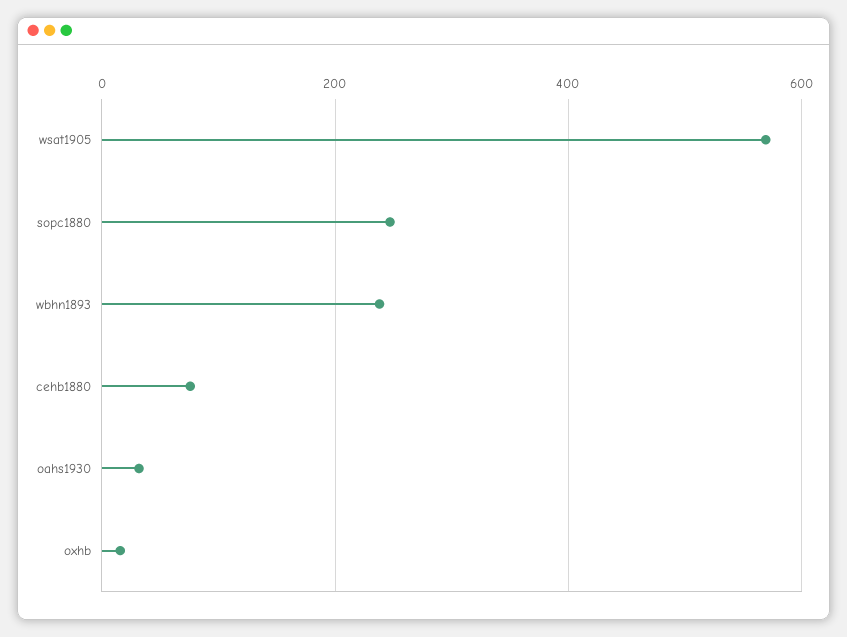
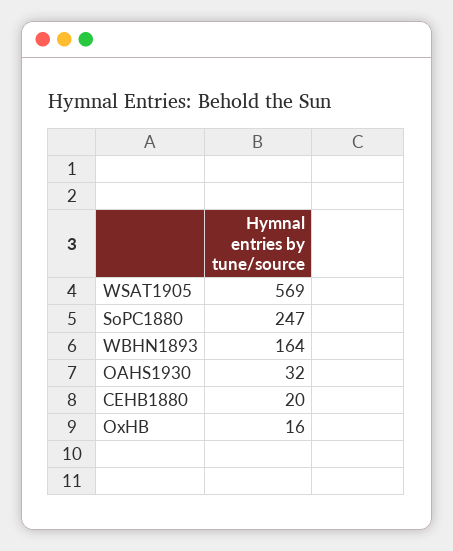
wbhn1893: 240 -> 164
cehb1880: 80 -> 20

